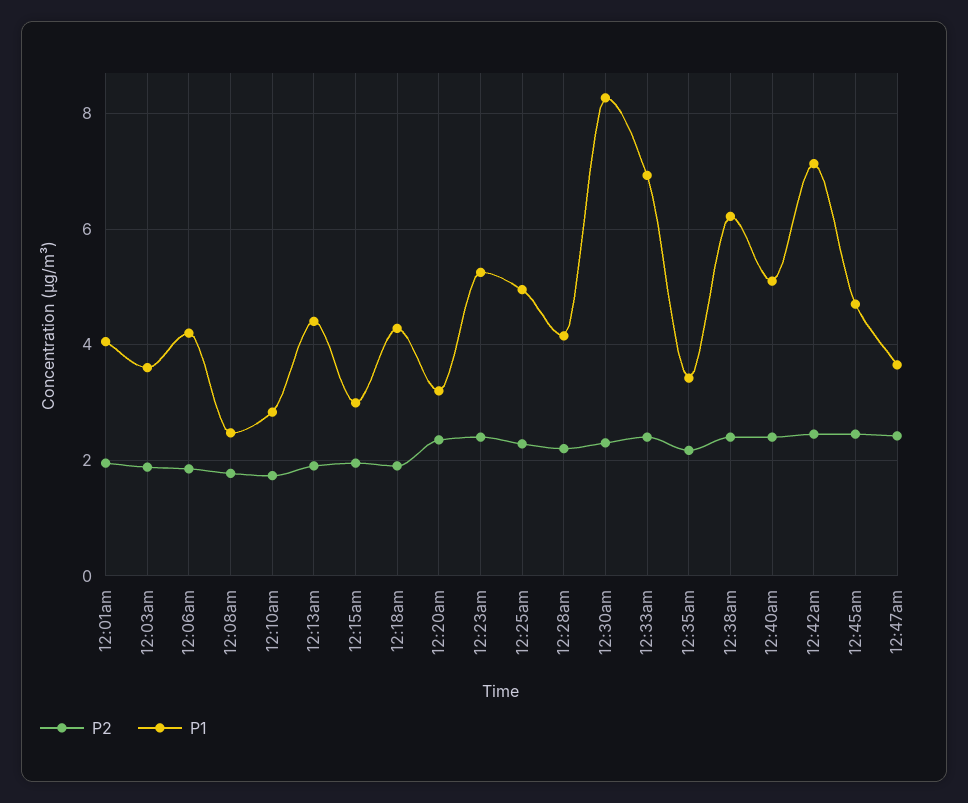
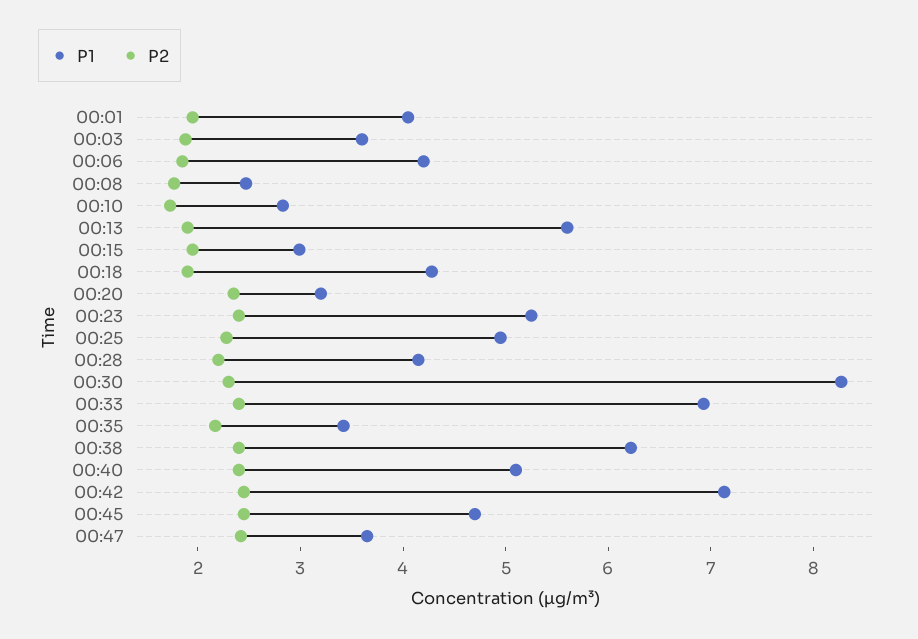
P1, 12:13am: 4.4 -> 5.6

